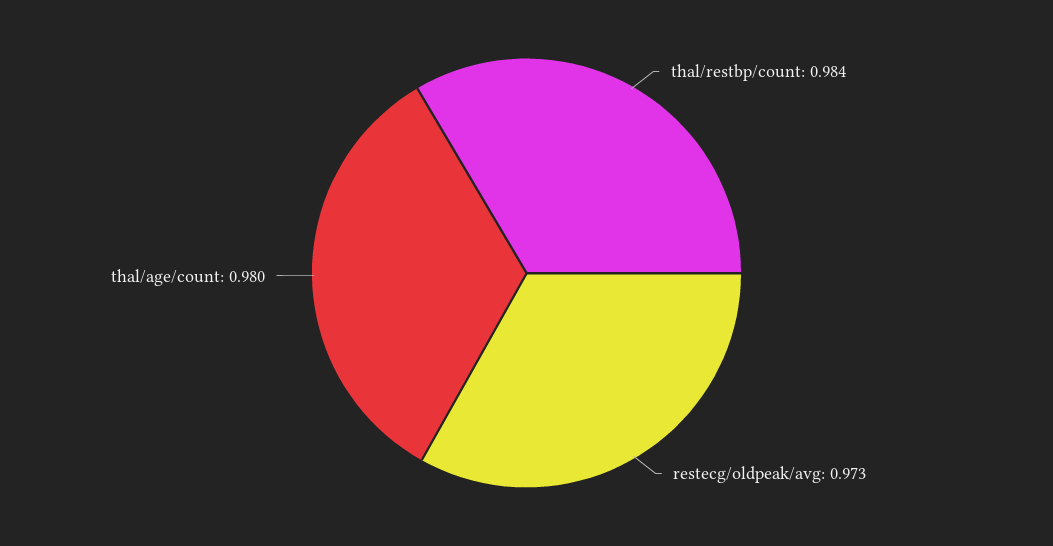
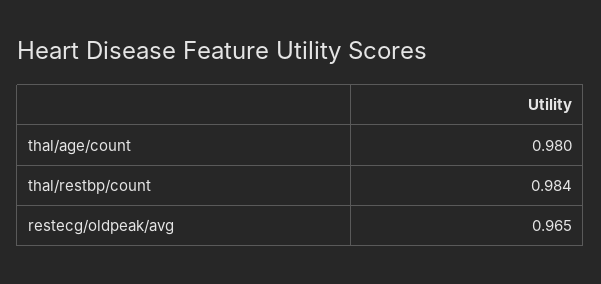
restecg/oldpeak/avg: 0.973 -> 0.965

